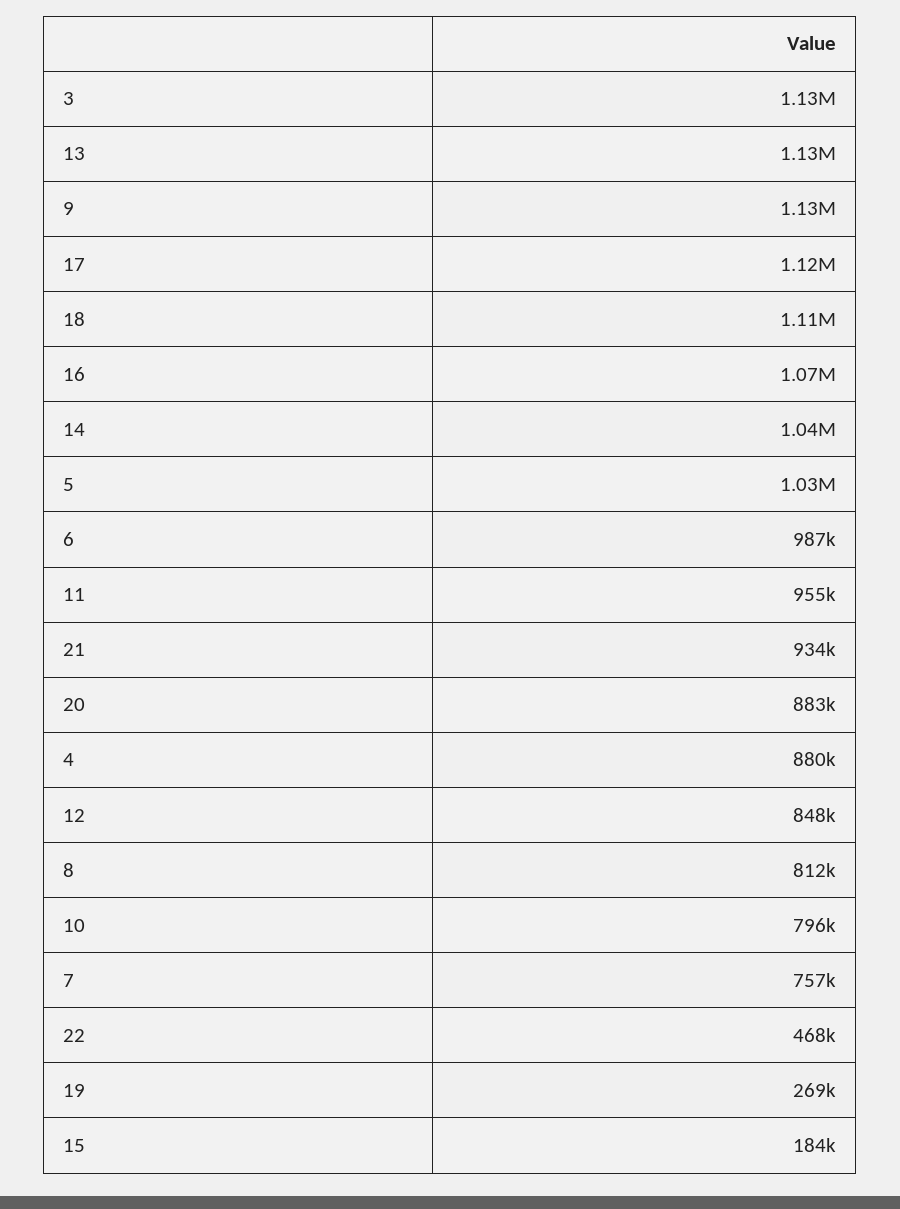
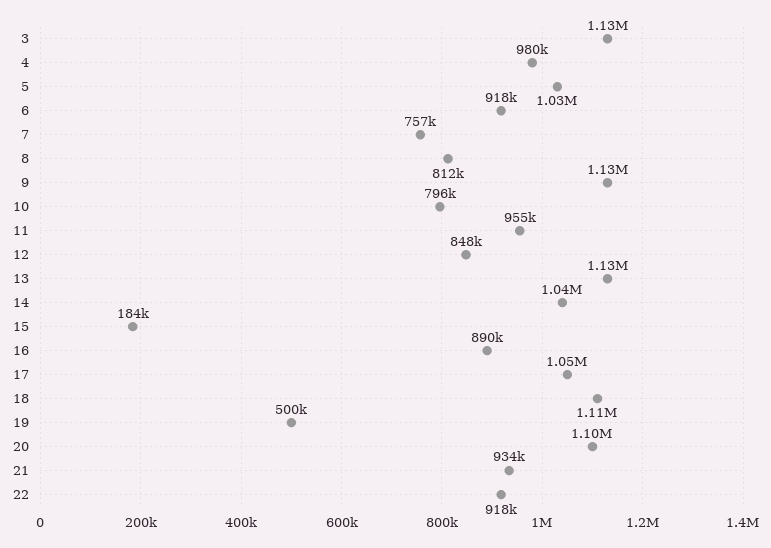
17: 1120000 -> 1050000
16: 1070000 -> 890000
6: 987000 -> 918000
20: 883000 -> 1100000
4: 880000 -> 980000
22: 468000 -> 918000
19: 269000 -> 500000

